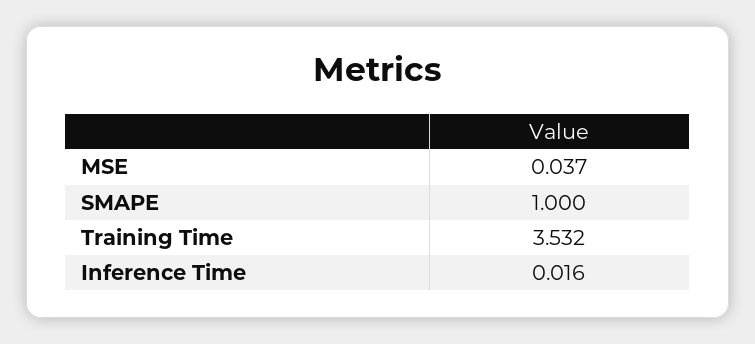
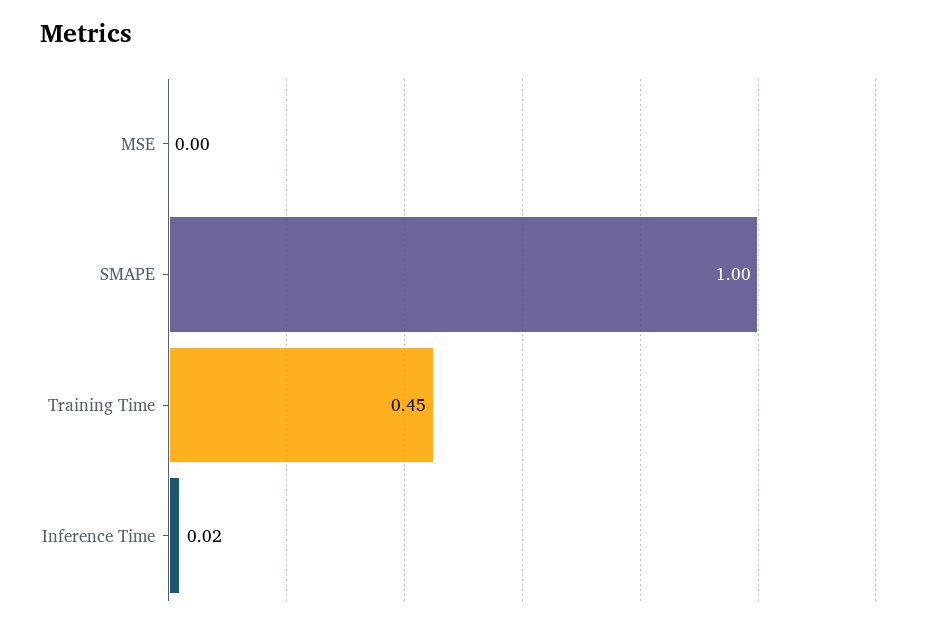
MSE: 0.037 -> 0
Training Time: 3.532 -> 0.45

